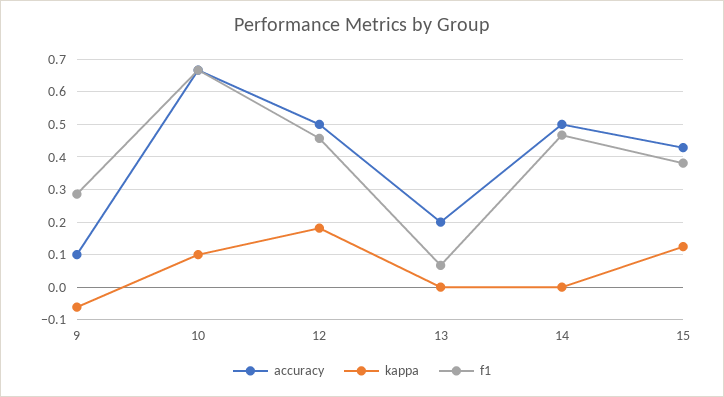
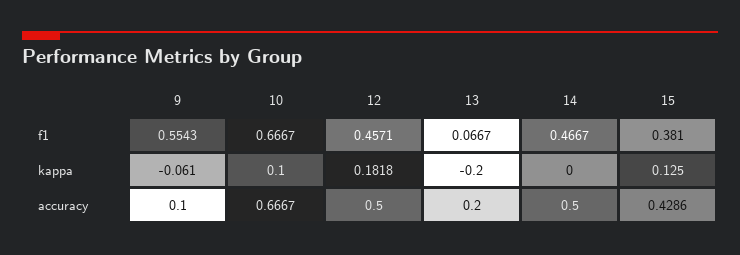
f1, 9: 0.28 -> 0.5543
kappa, 13: 0 -> -0.2

